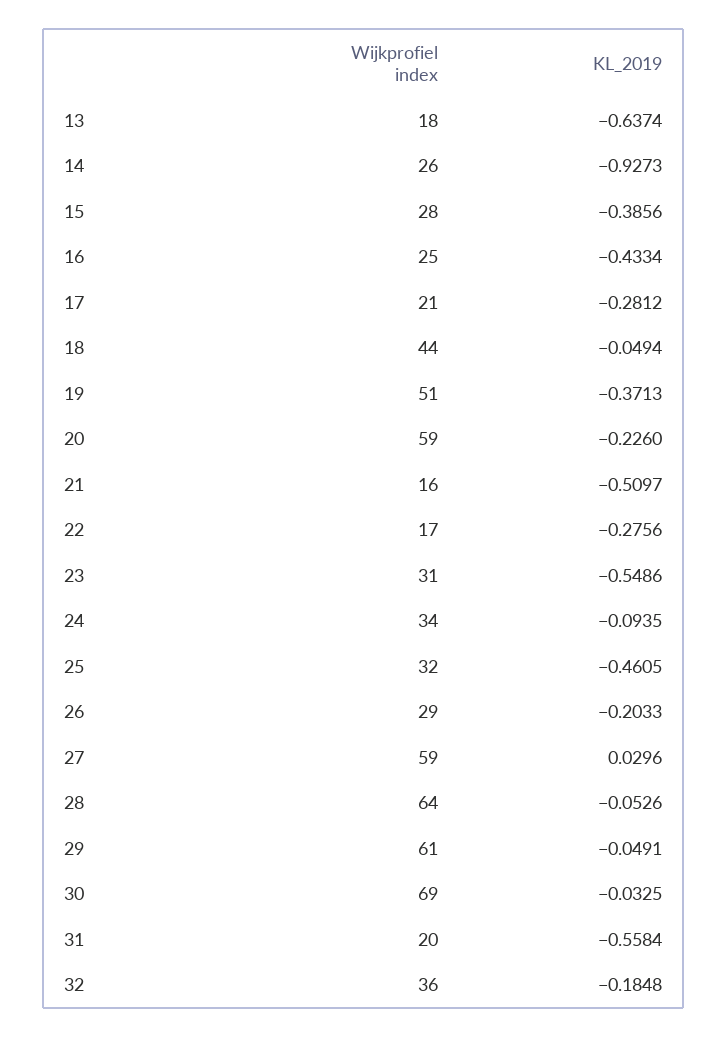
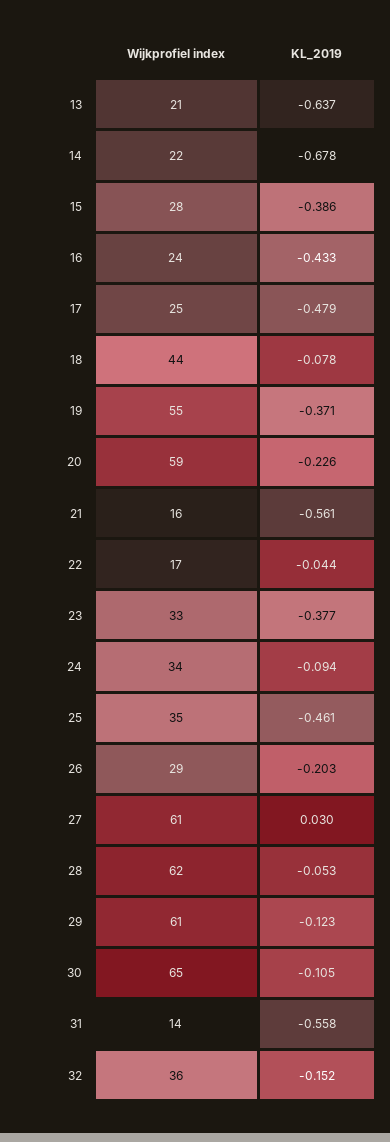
Wijkprofiel index, 13: 18 -> 21
Wijkprofiel index, 14: 26 -> 22
KL_2019, 14: -0.9273 -> -0.678
Wijkprofiel index, 16: 25 -> 24
Wijkprofiel index, 17: 21 -> 25
KL_2019, 17: -0.2812 -> -0.479
KL_2019, 18: -0.0494 -> -0.078
Wijkprofiel index, 19: 51 -> 55
KL_2019, 21: -0.5097 -> -0.561
KL_2019, 22: -0.2756 -> -0.044
Wijkprofiel index, 23: 31 -> 33
KL_2019, 23: -0.5486 -> -0.377
Wijkprofiel index, 25: 32 -> 35
Wijkprofiel index, 27: 59 -> 61
Wijkprofiel index, 28: 64 -> 62
KL_2019, 29: -0.0491 -> -0.123
Wijkprofiel index, 30: 69 -> 65
KL_2019, 30: -0.0325 -> -0.105
Wijkprofiel index, 31: 20 -> 14
KL_2019, 32: -0.1848 -> -0.152

